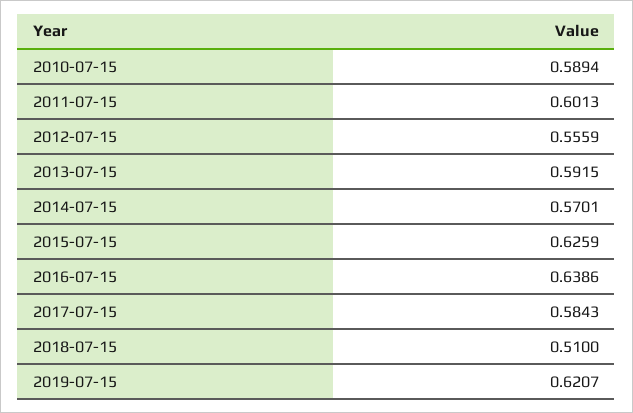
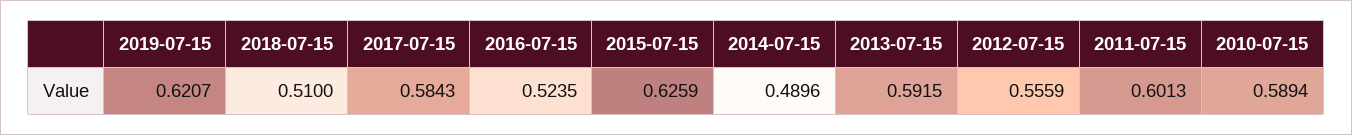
2014-07-15: 0.5701 -> 0.4896
2016-07-15: 0.6386 -> 0.5235

